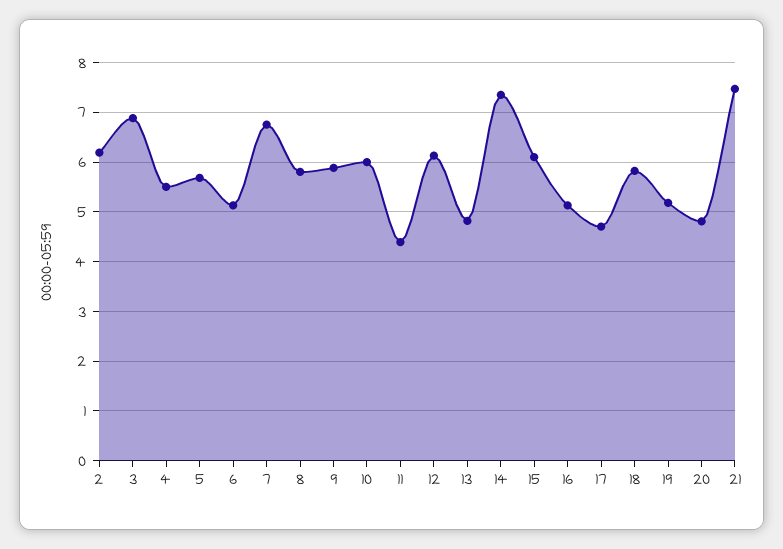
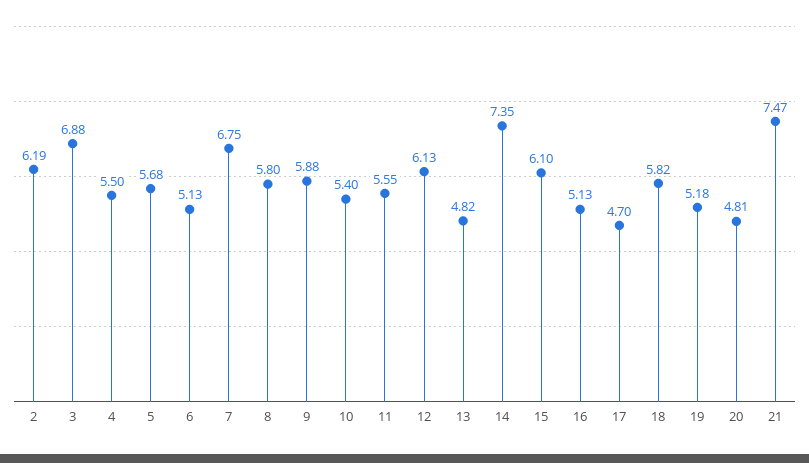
10: 6 -> 5.4
11: 4.4 -> 5.55

